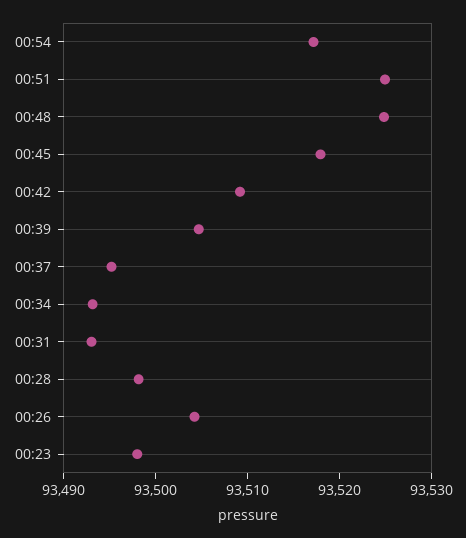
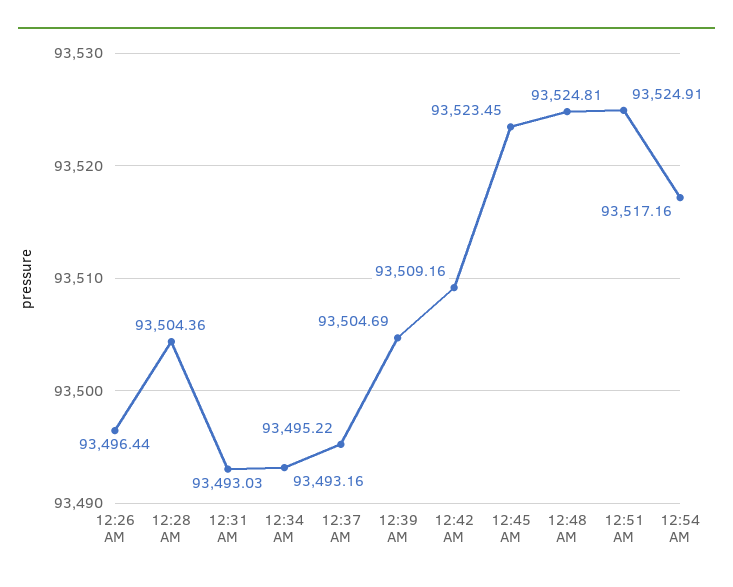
00:45: 93518 -> 93523.45
00:28: 93498 -> 93504.36
00:26: 93504 -> 93496.44
00:23: 93498 -> none

